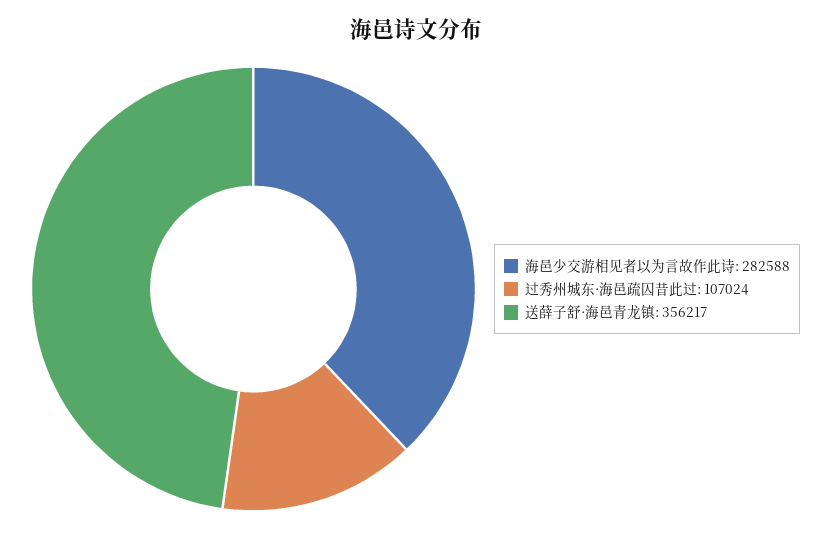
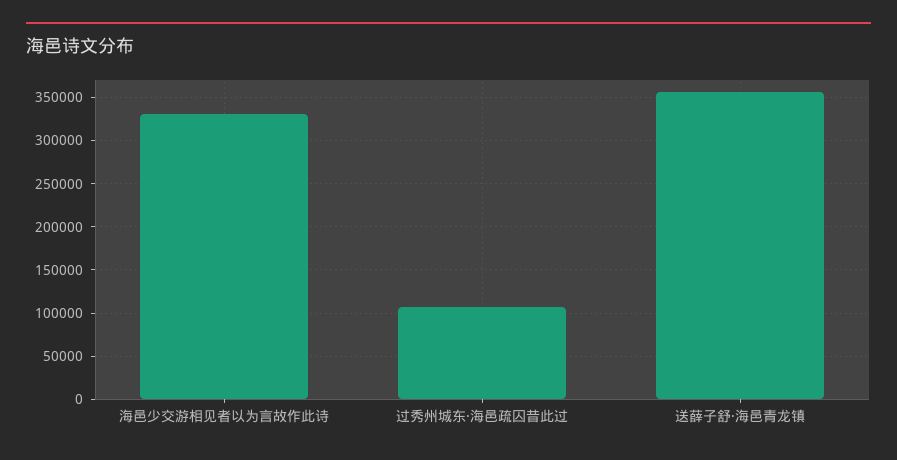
海邑少交游相见者以为言故作此诗: 282588 -> 330000

